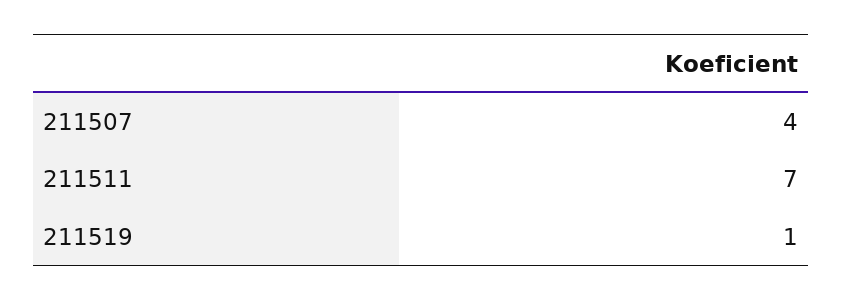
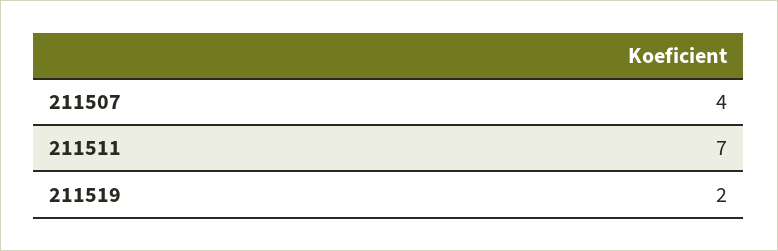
211519: 1 -> 2

